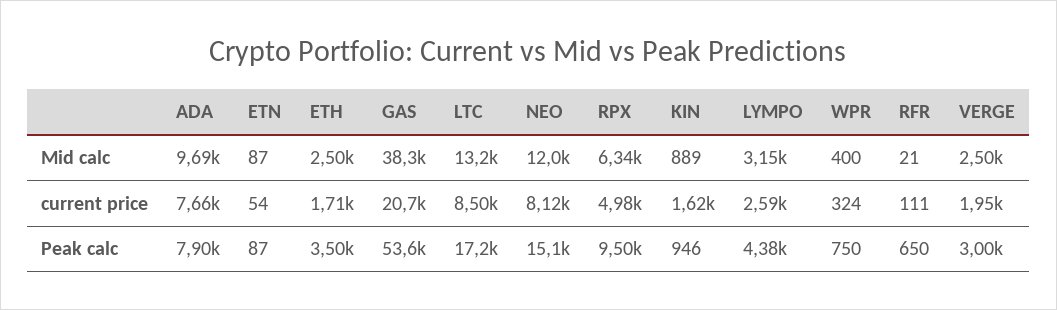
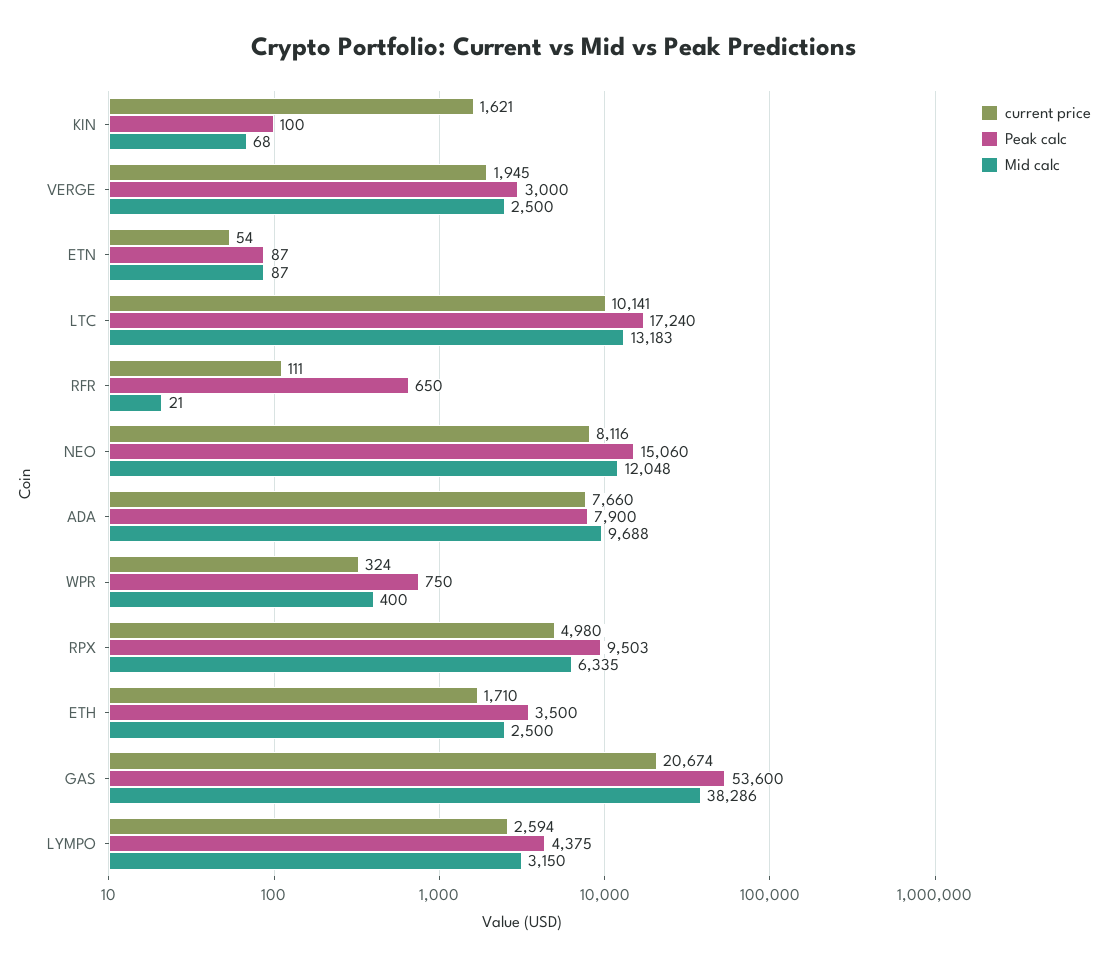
Mid calc, KIN: 889 -> 68
current price, LTC: 8500 -> 10141
Peak calc, KIN: 946 -> 100

